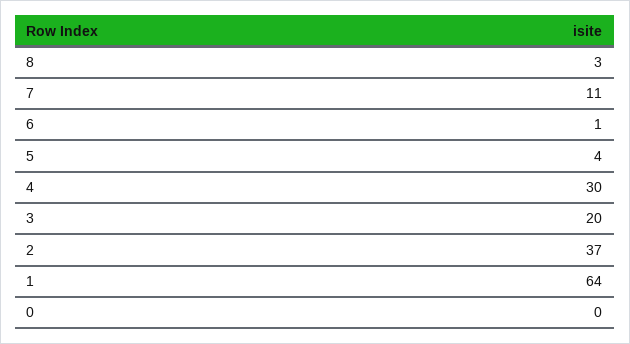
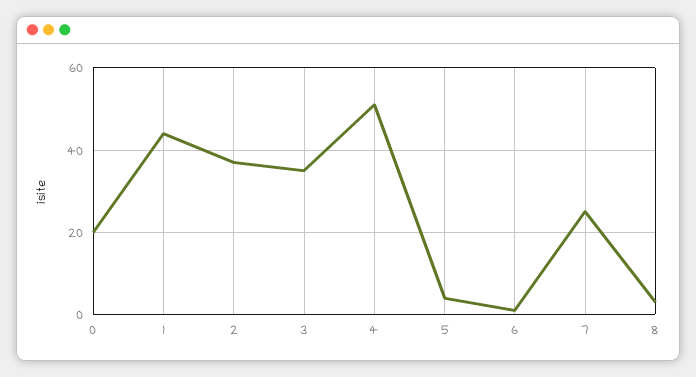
7: 11 -> 25
4: 30 -> 50
3: 20 -> 35
1: 64 -> 45
0: 0 -> 20

